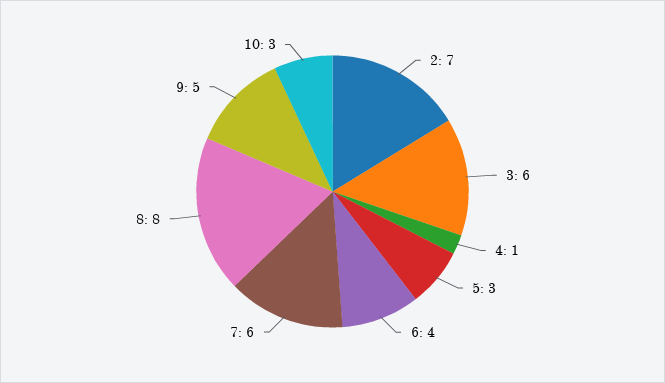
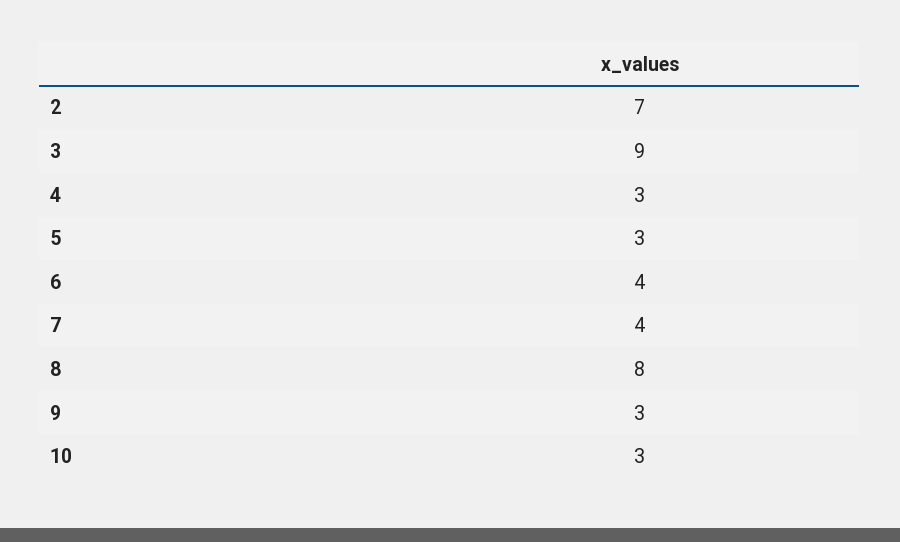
3: 6 -> 9
4: 1 -> 3
7: 6 -> 4
9: 5 -> 3

